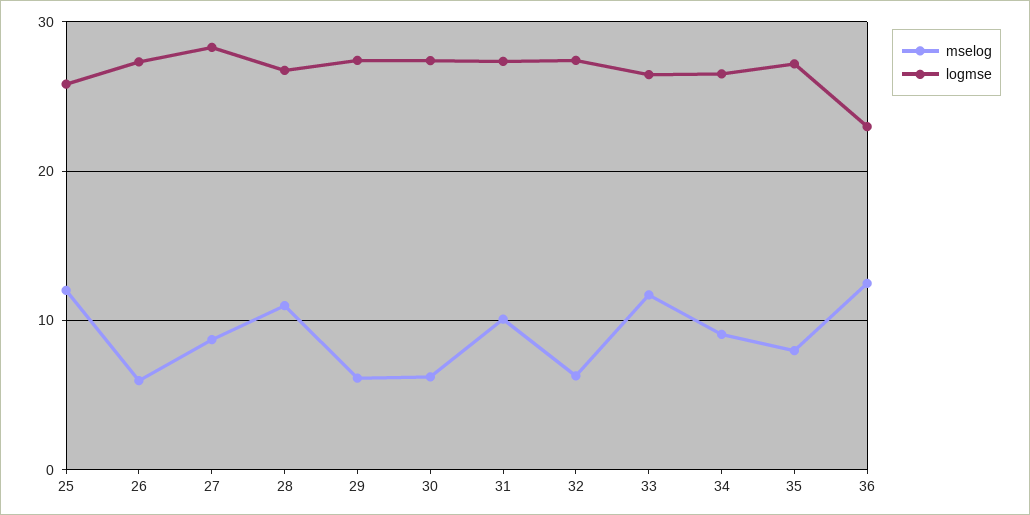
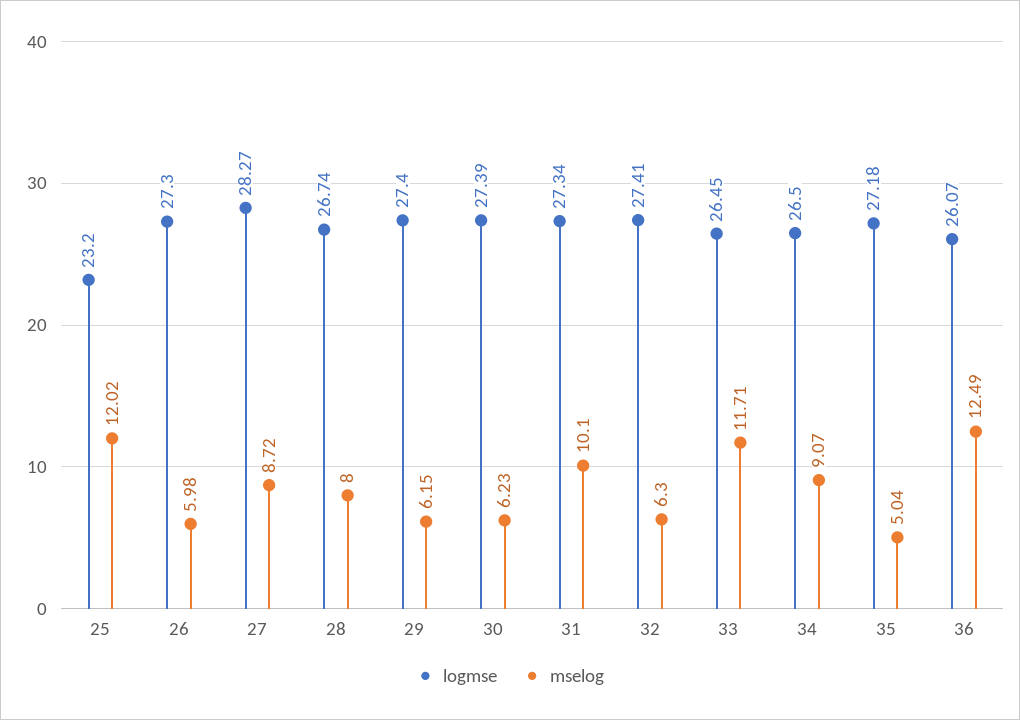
logmse, 25: 26 -> 23.2
mselog, 28: 11 -> 8
mselog, 35: 8 -> 5.04
logmse, 36: 23 -> 26.07

